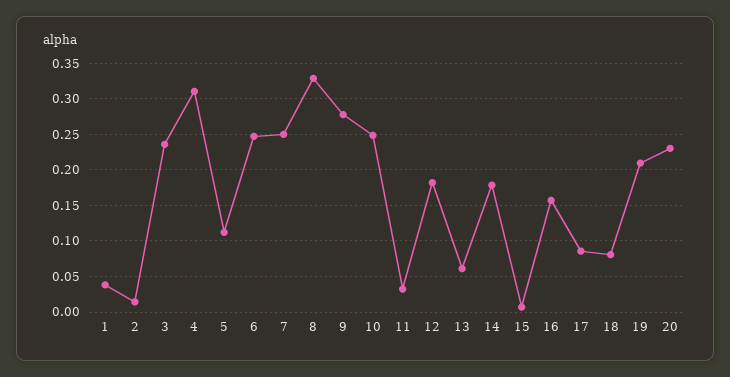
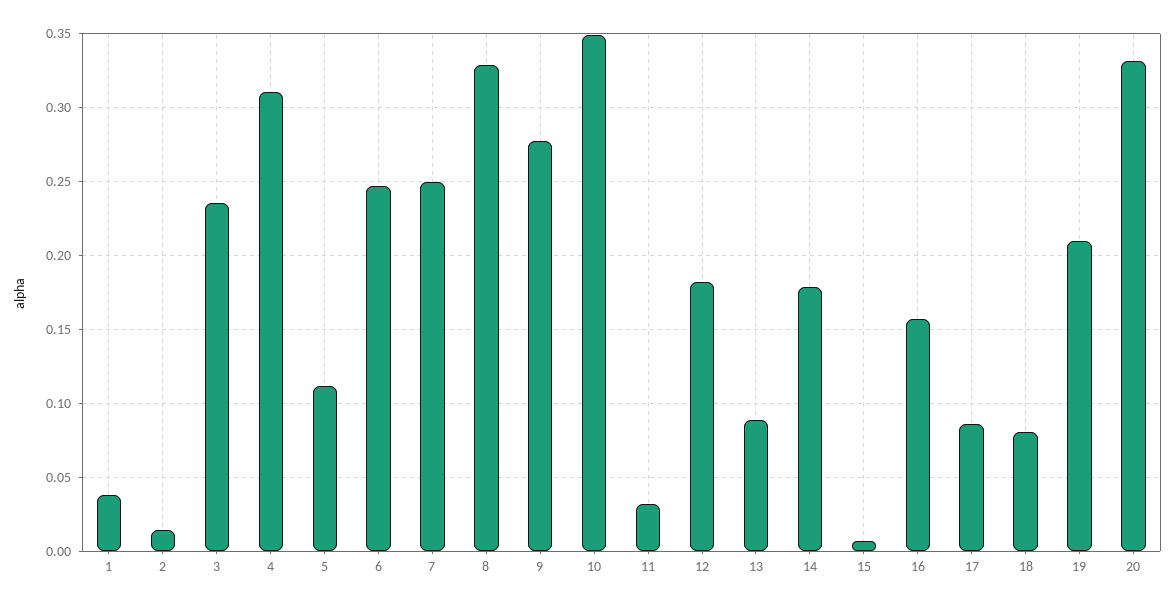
10: 0.25 -> 0.35
13: 0.06 -> 0.09
20: 0.23 -> 0.33

